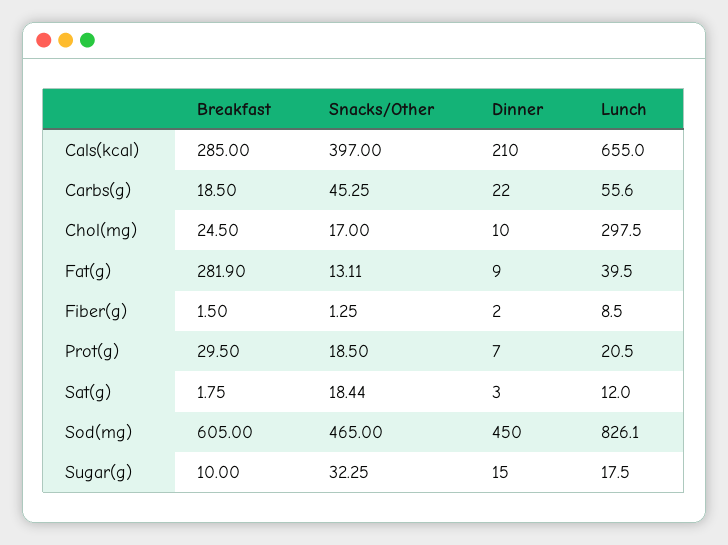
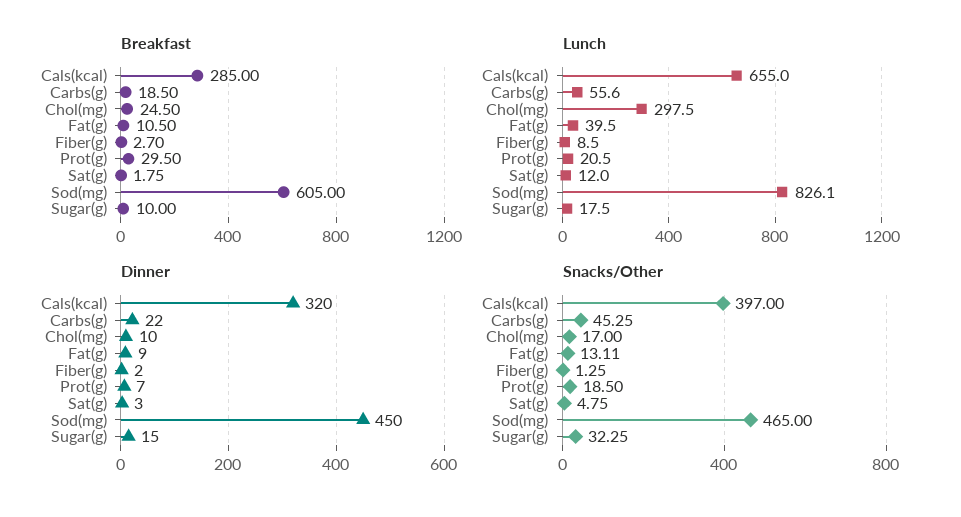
Dinner, Cals(kcal): 210 -> 320
Breakfast, Fat(g): 281.9 -> 10.5
Breakfast, Fiber(g): 1.5 -> 2.7
Snacks/Other, Sat(g): 18.44 -> 4.75

